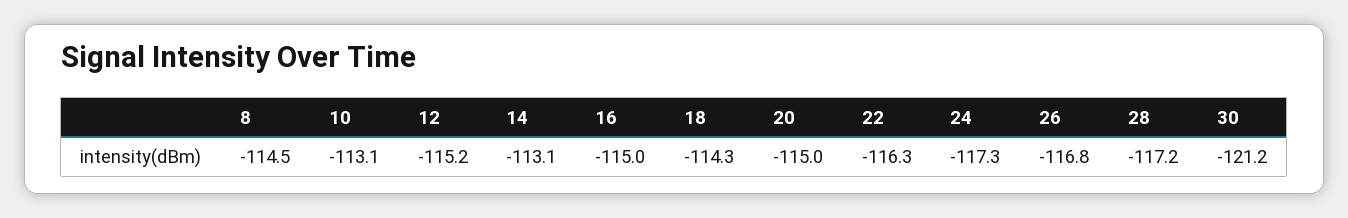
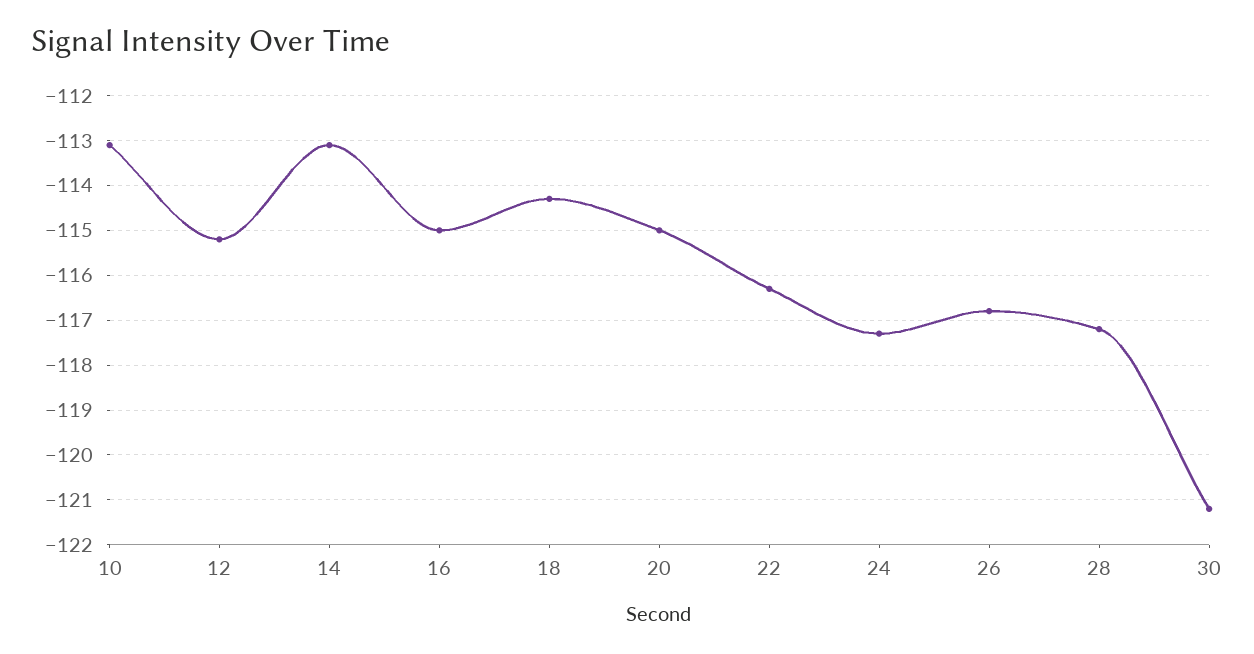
8: -114.5 -> none

